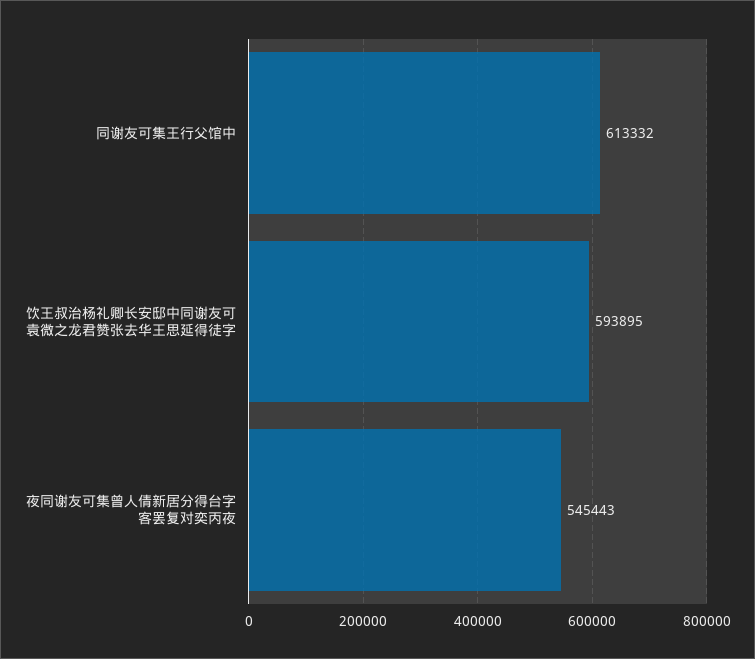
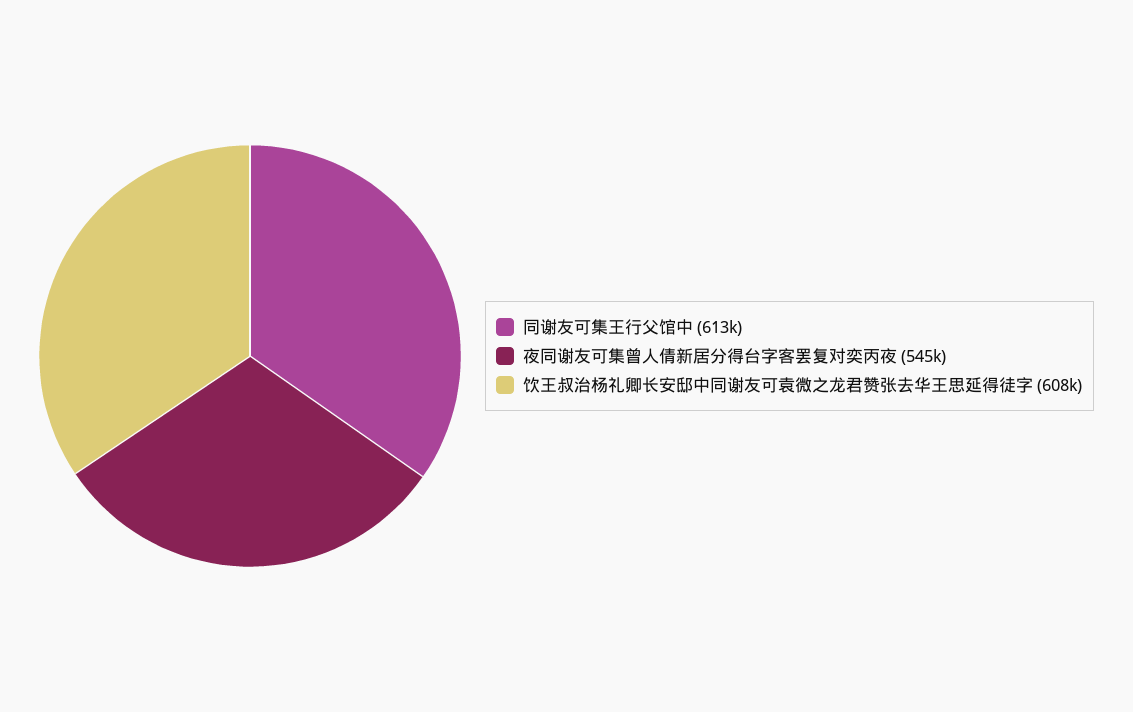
饮王叔治杨礼卿长安邸中同谢友可袁微之龙君赞张去华王思延得徒字: 593895 -> 608000

